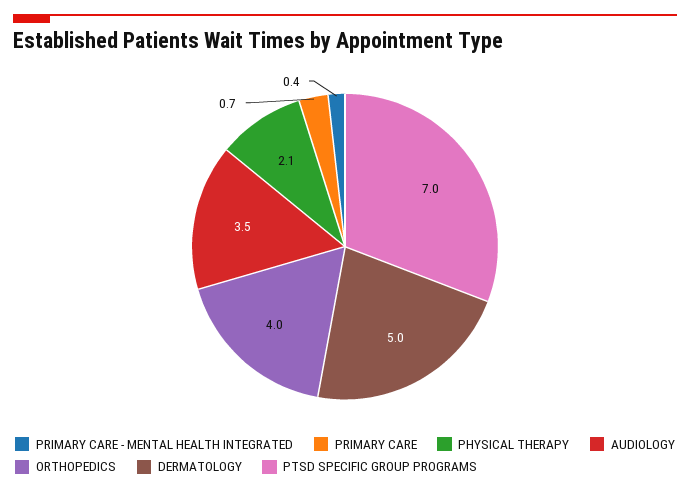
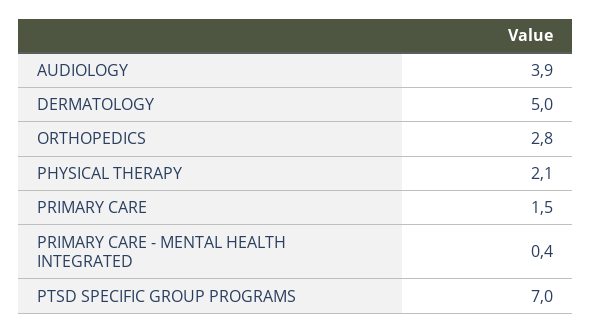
PRIMARY CARE: 0.7 -> 1.5
AUDIOLOGY: 3.5 -> 3.9
ORTHOPEDICS: 4 -> 2.8

